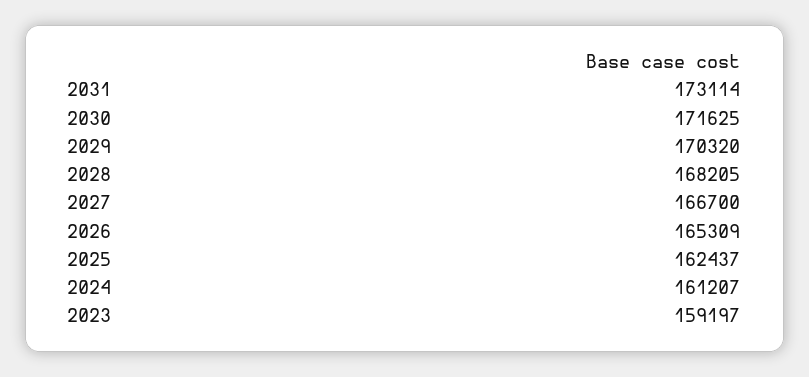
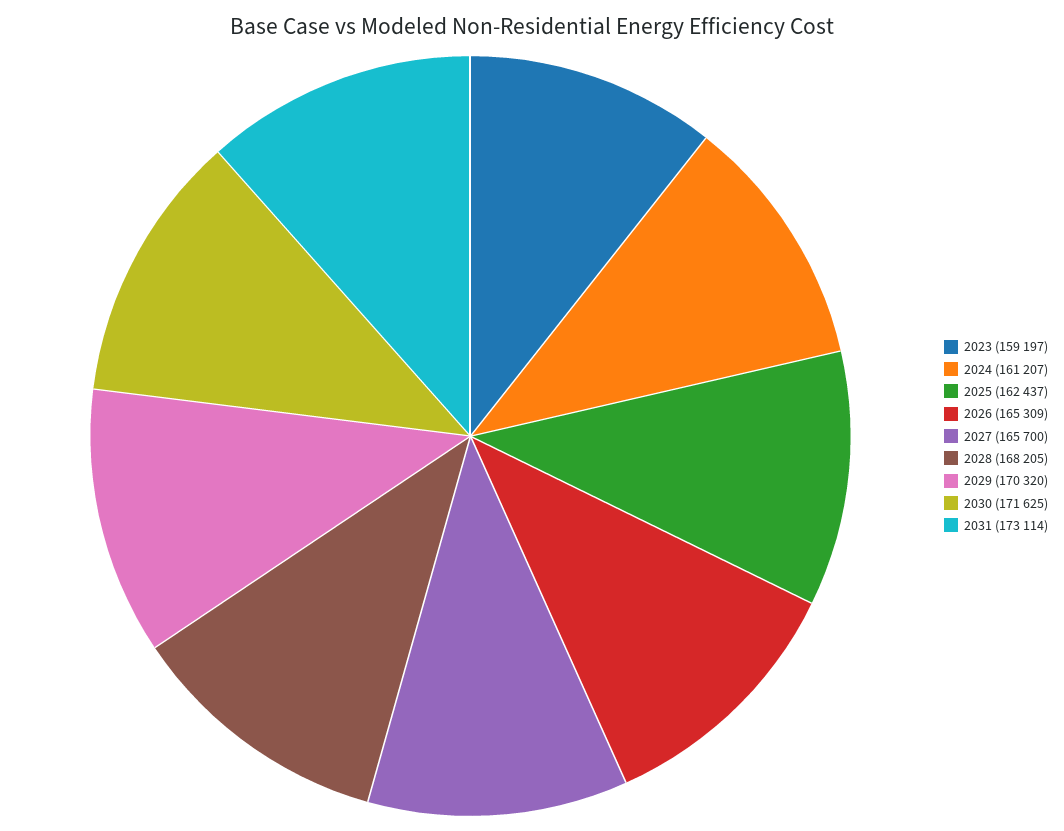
2027: 166700 -> 165700

